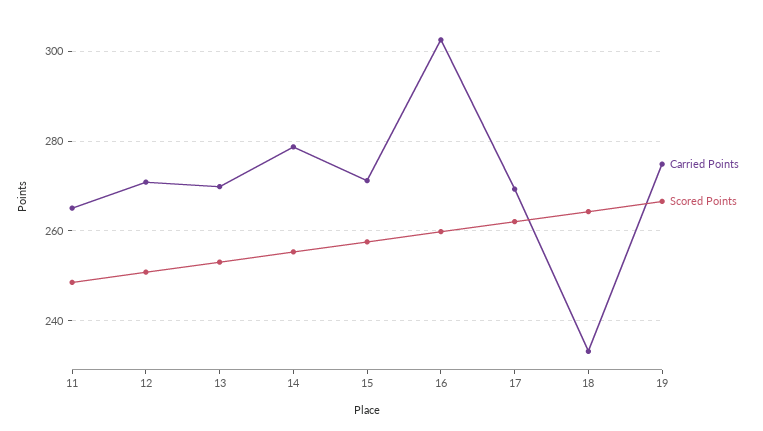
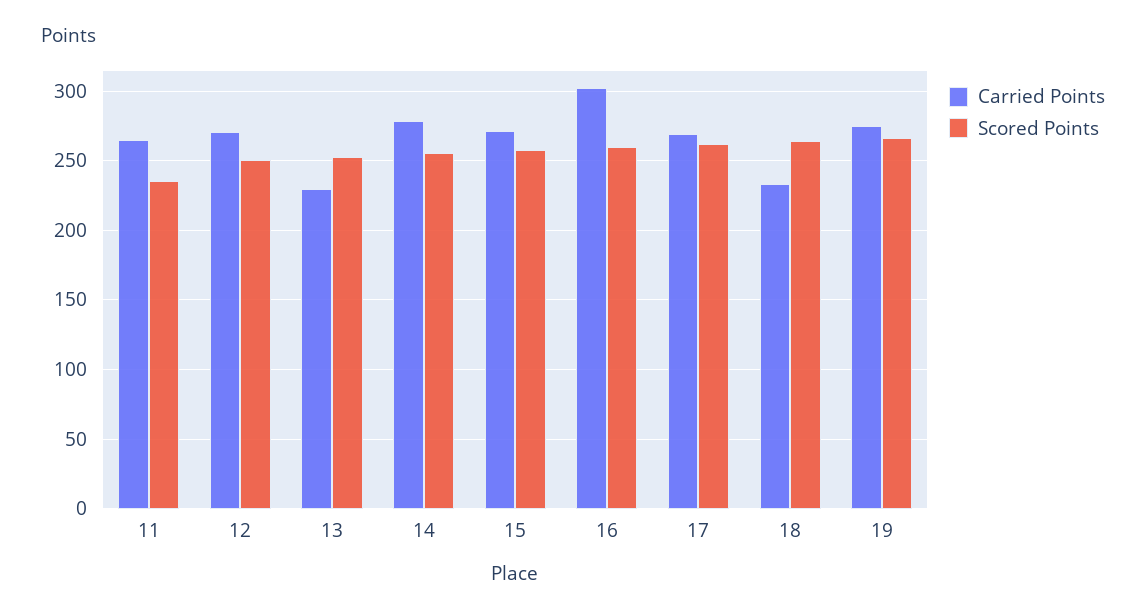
Scored Points, 11: 248 -> 235
Carried Points, 13: 270 -> 230

